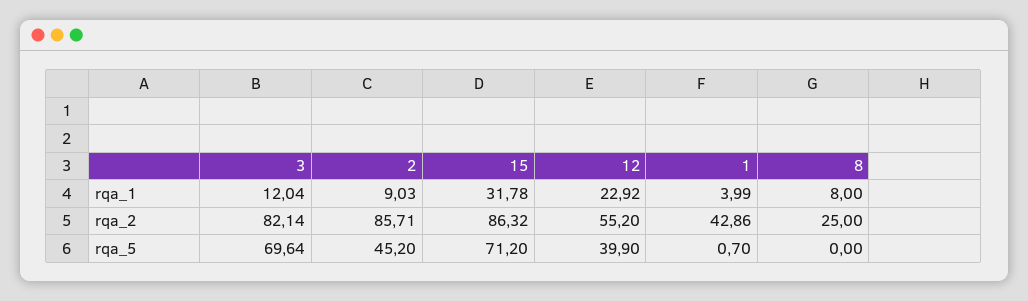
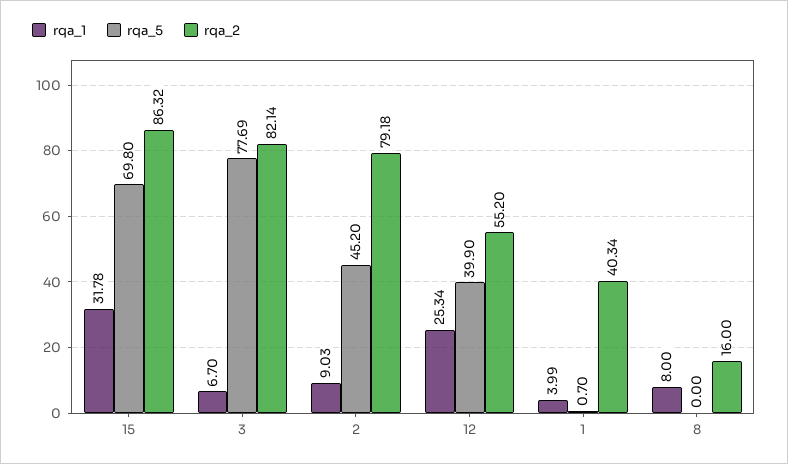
rqa_1, 3: 12.04 -> 6.7
rqa_1, 12: 22.92 -> 25.34
rqa_2, 2: 85.71 -> 79.18
rqa_2, 1: 42.86 -> 40.34
rqa_2, 8: 25 -> 16
rqa_5, 3: 69.64 -> 77.69
rqa_5, 15: 71.2 -> 69.8

